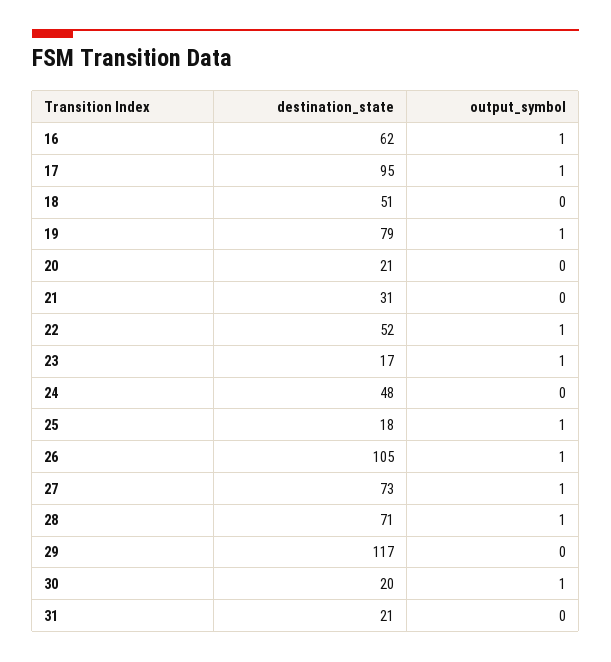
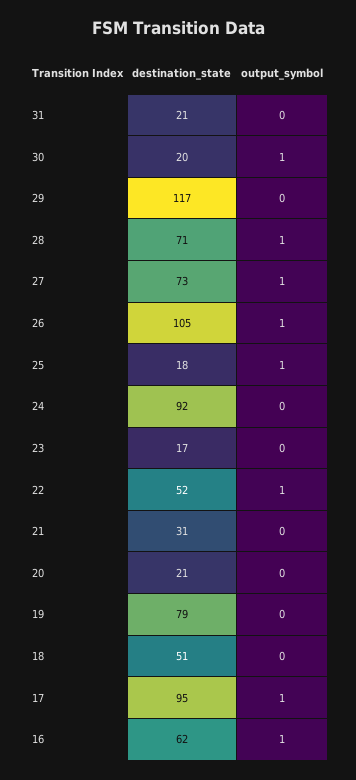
output_symbol, 19: 1 -> 0
output_symbol, 23: 1 -> 0
destination_state, 24: 48 -> 92

